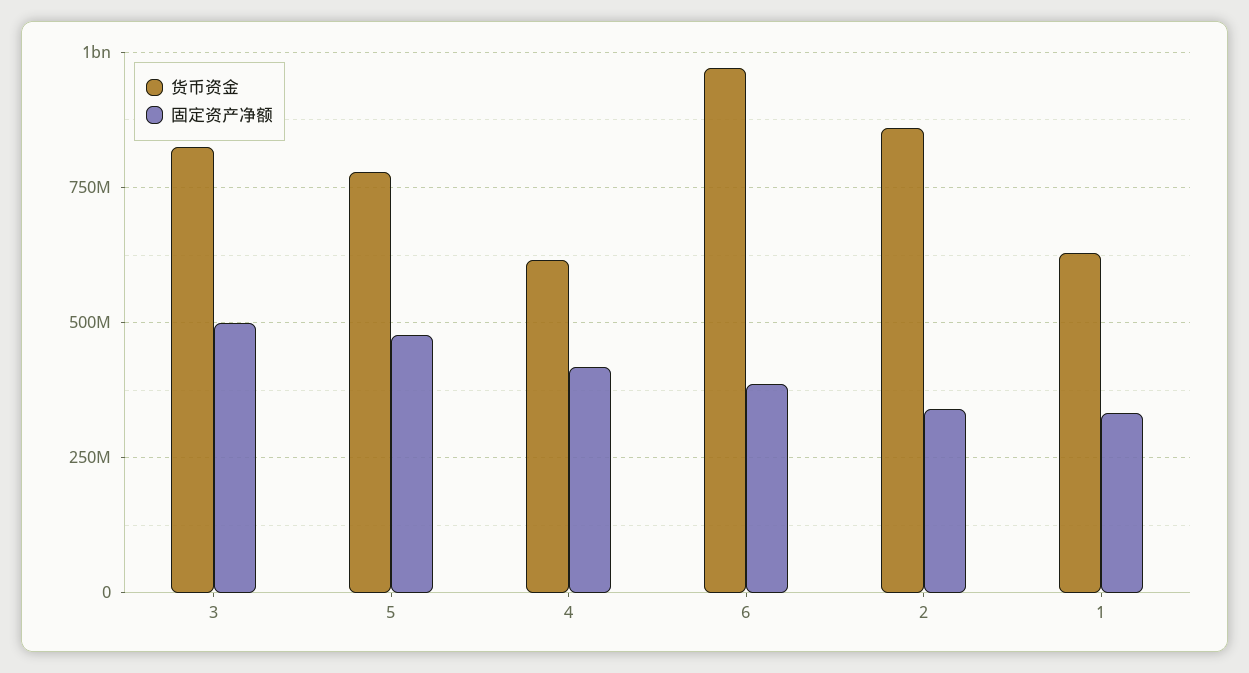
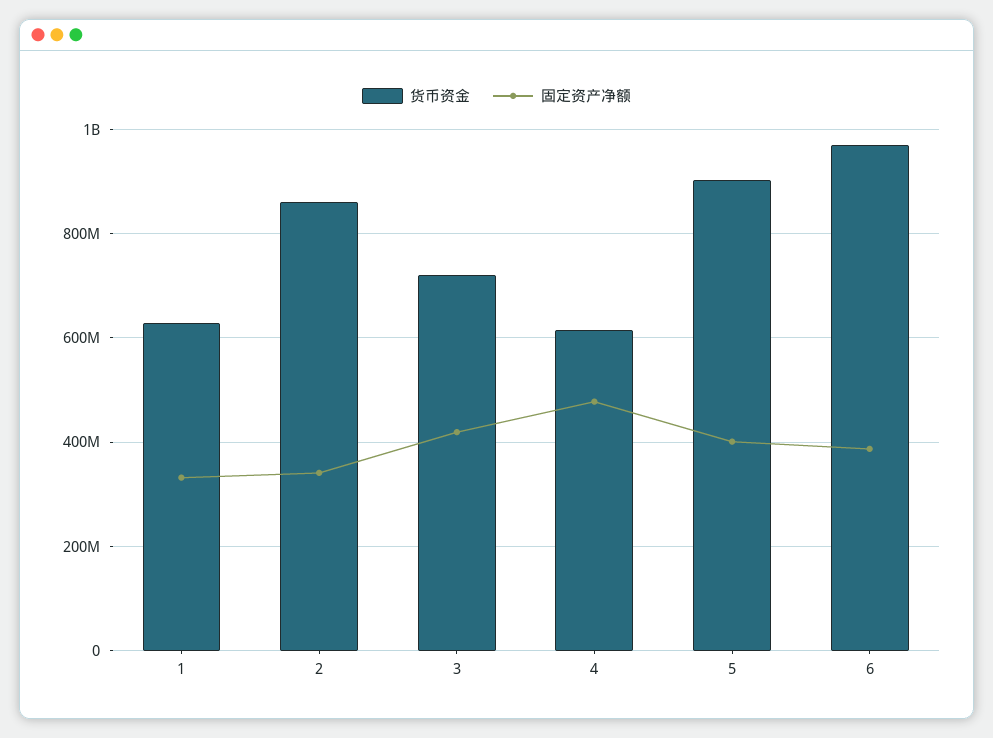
货币资金, 3: 825000000 -> 720000000
固定资产净额, 3: 500000000 -> 420000000
货币资金, 5: 775000000 -> 900000000
固定资产净额, 5: 475000000 -> 400000000
固定资产净额, 4: 425000000 -> 480000000

